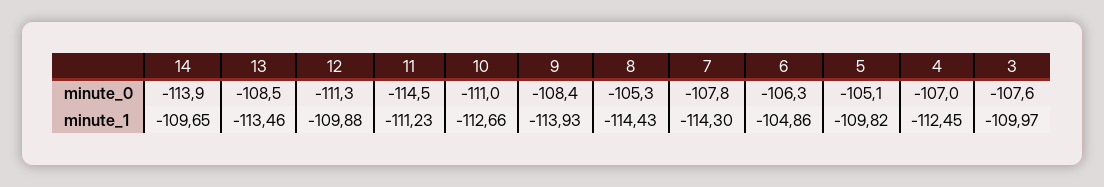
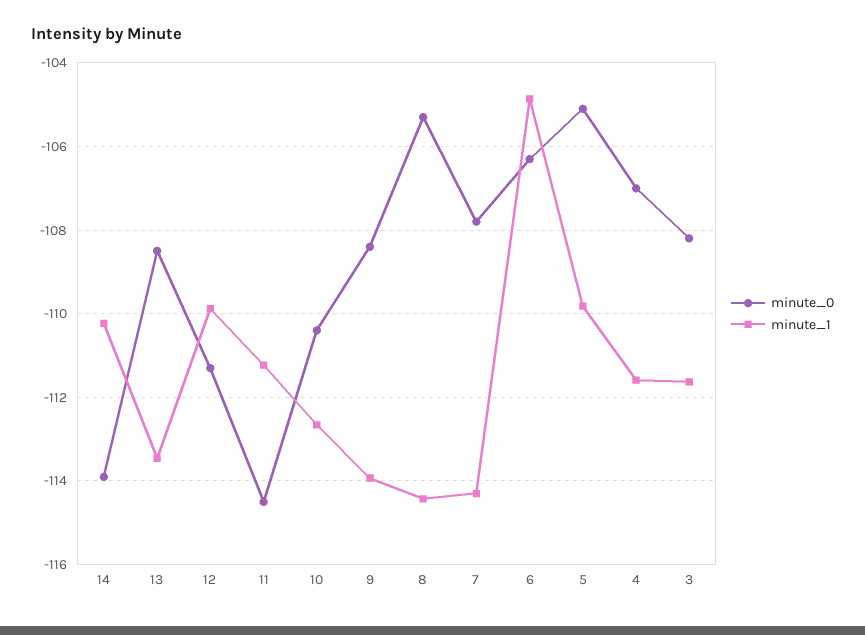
minute_0, 10: -111 -> -110.4
minute_0, 3: -107.6 -> -108.2
minute_1, 14: -109.65 -> -110.2
minute_1, 4: -112.45 -> -111.6
minute_1, 3: -109.97 -> -111.6

